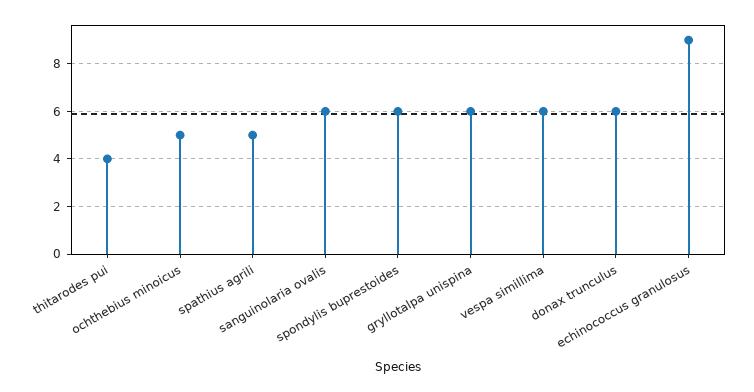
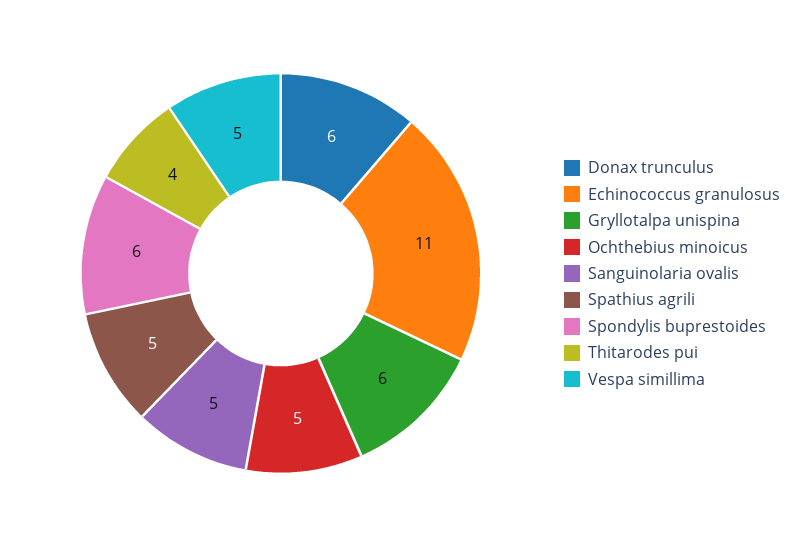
sanguinolaria ovalis: 6 -> 5
vespa simillima: 6 -> 5
echinococcus granulosus: 9 -> 11

